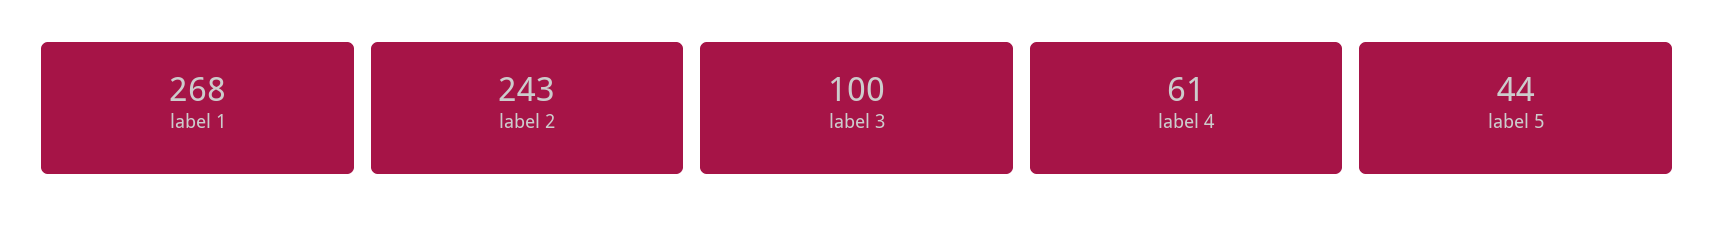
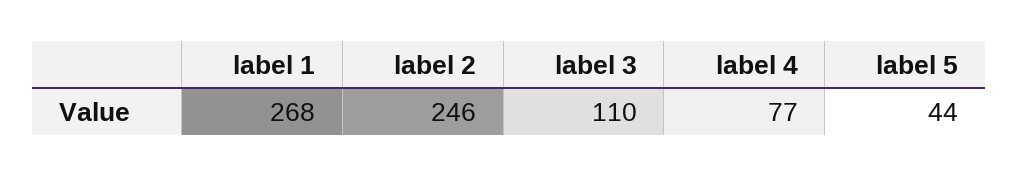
label 2: 243 -> 246
label 3: 100 -> 110
label 4: 61 -> 77

